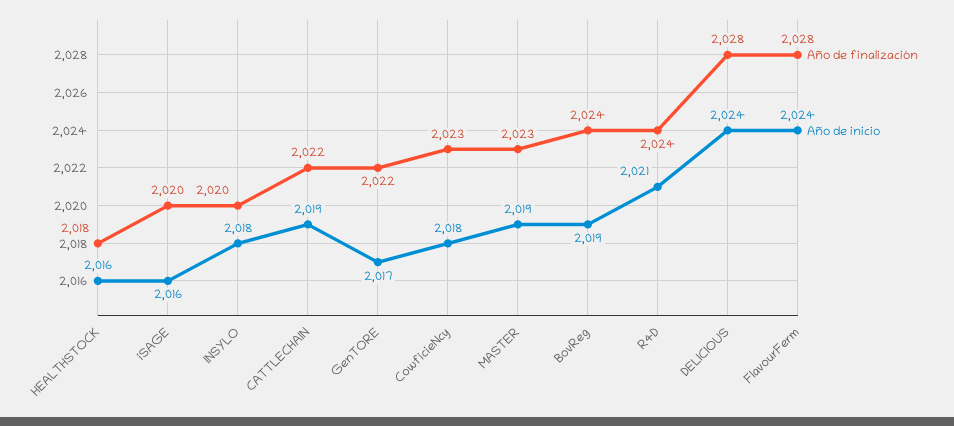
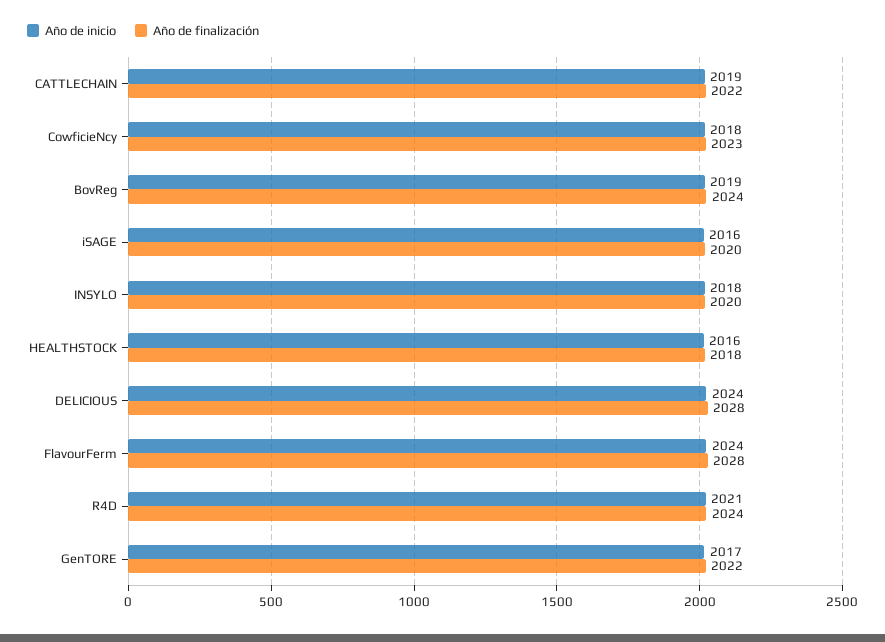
Año de finalización, MASTER: 2023 -> none
Año de inicio, MASTER: 2019 -> none

